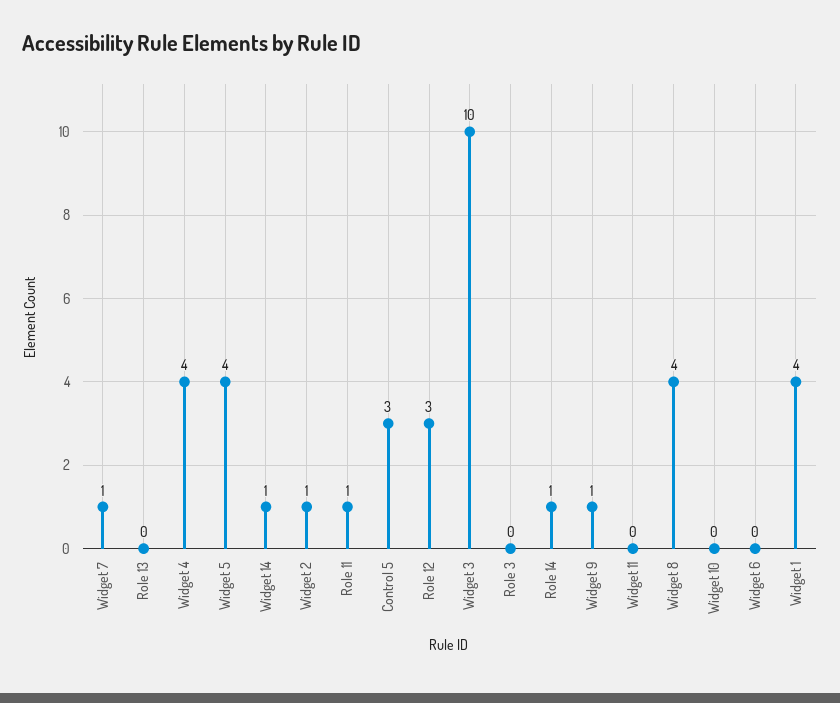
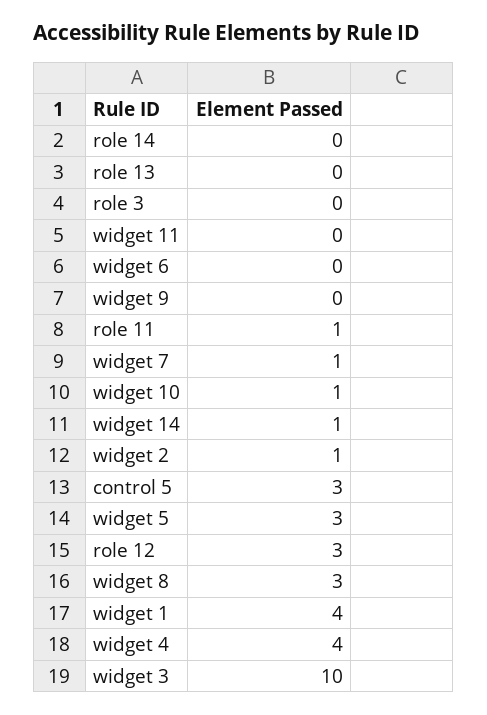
Widget 5: 4 -> 3
Role 14: 1 -> 0
Widget 9: 1 -> 0
Widget 8: 4 -> 3
Widget 10: 0 -> 1

